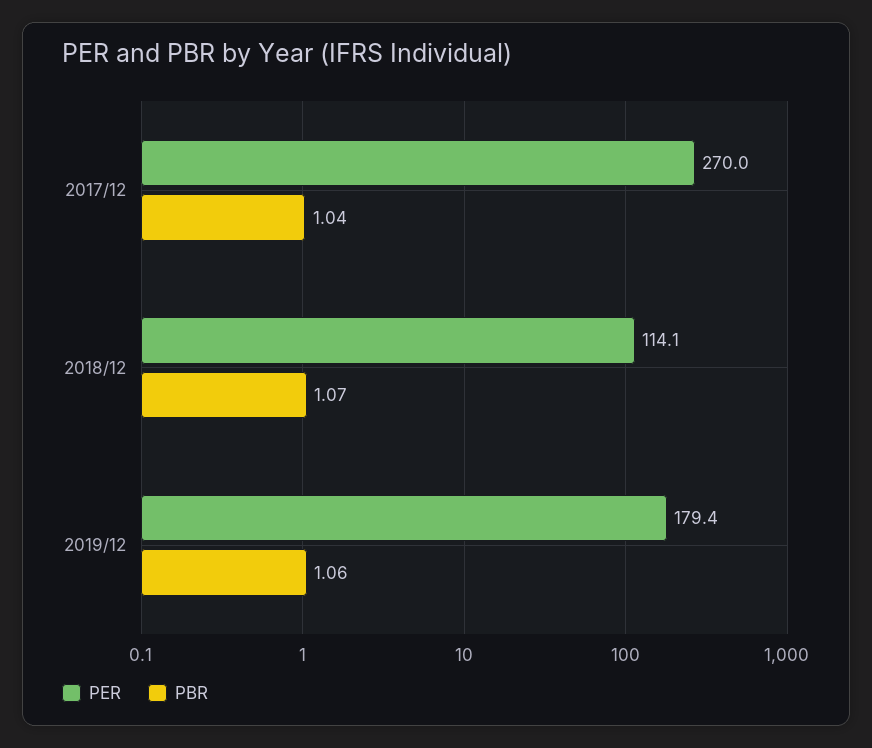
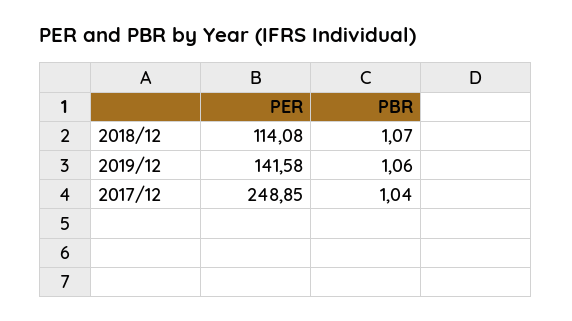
PER, 2017/12: 270 -> 248.85
PER, 2019/12: 179.4 -> 141.58

